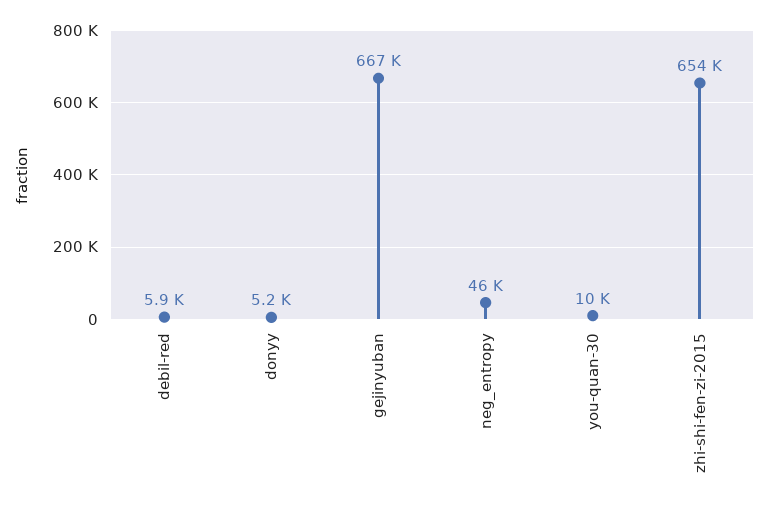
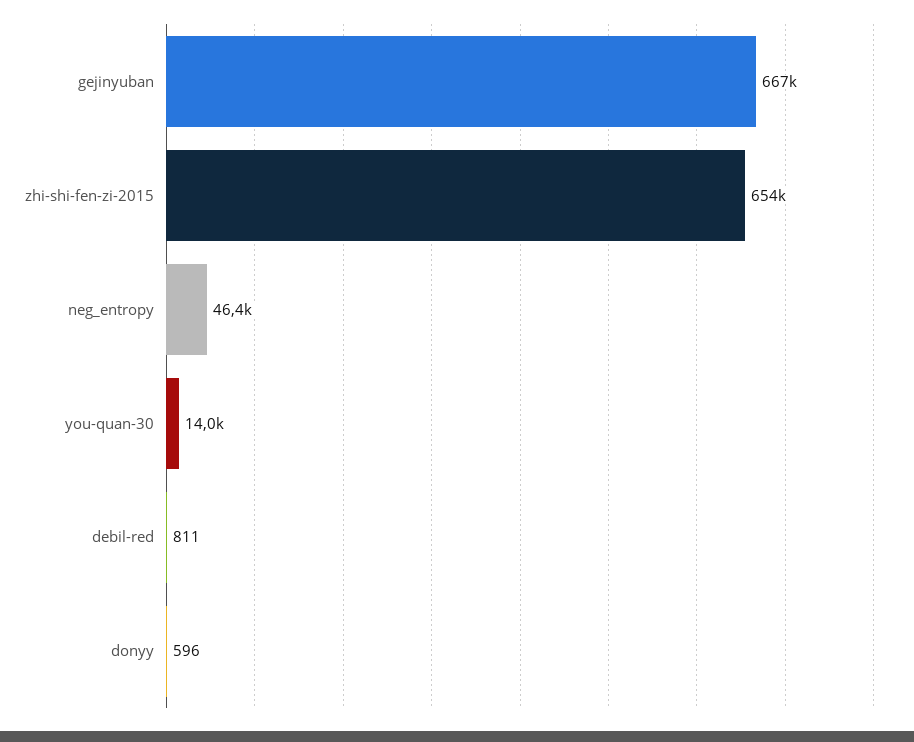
debil-red: 5900 -> 811
donyy: 5200 -> 596
you-quan-30: 10000 -> 14000

